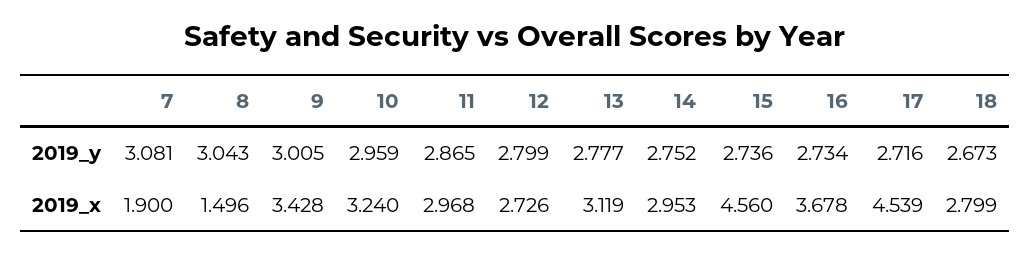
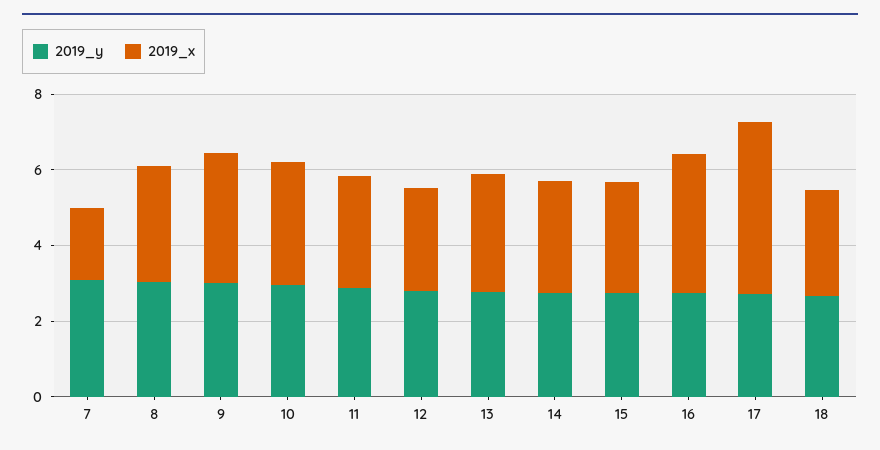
2019_x, 8: 1.496 -> 3
2019_x, 15: 4.56 -> 3

